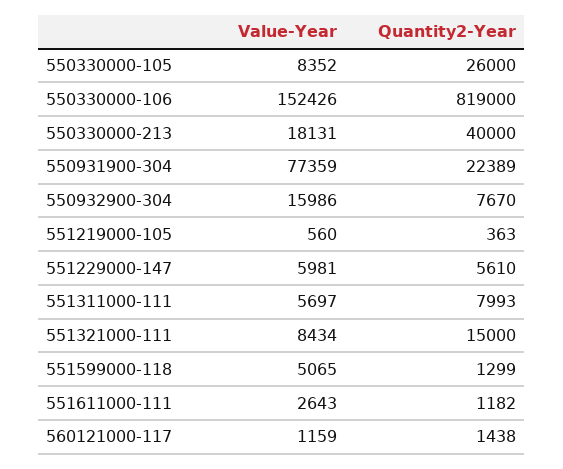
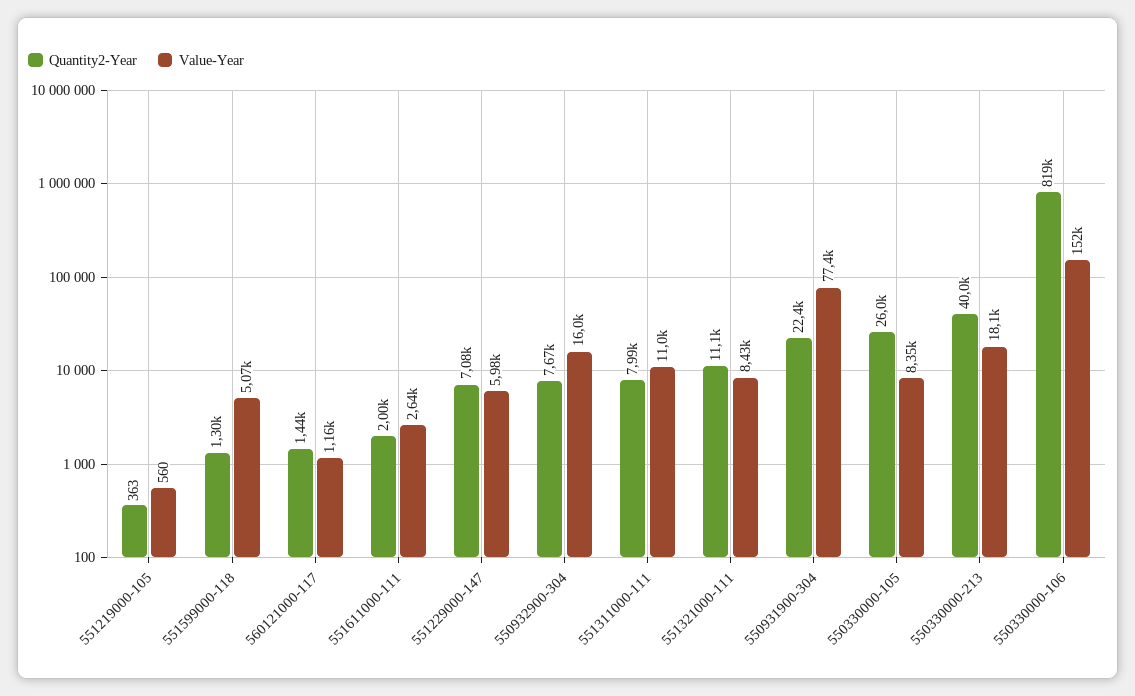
Quantity2-Year, 551229000-147: 5610 -> 7080
Value-Year, 551311000-111: 5697 -> 11000
Quantity2-Year, 551321000-111: 15000 -> 11100
Quantity2-Year, 551611000-111: 1182 -> 2000

